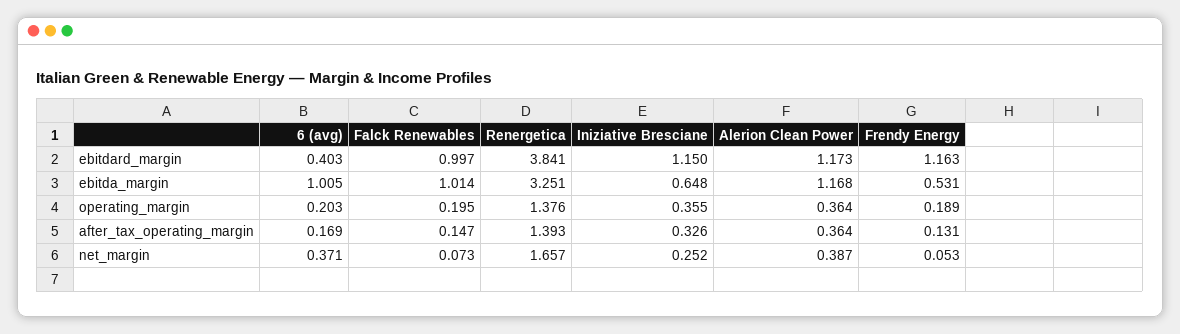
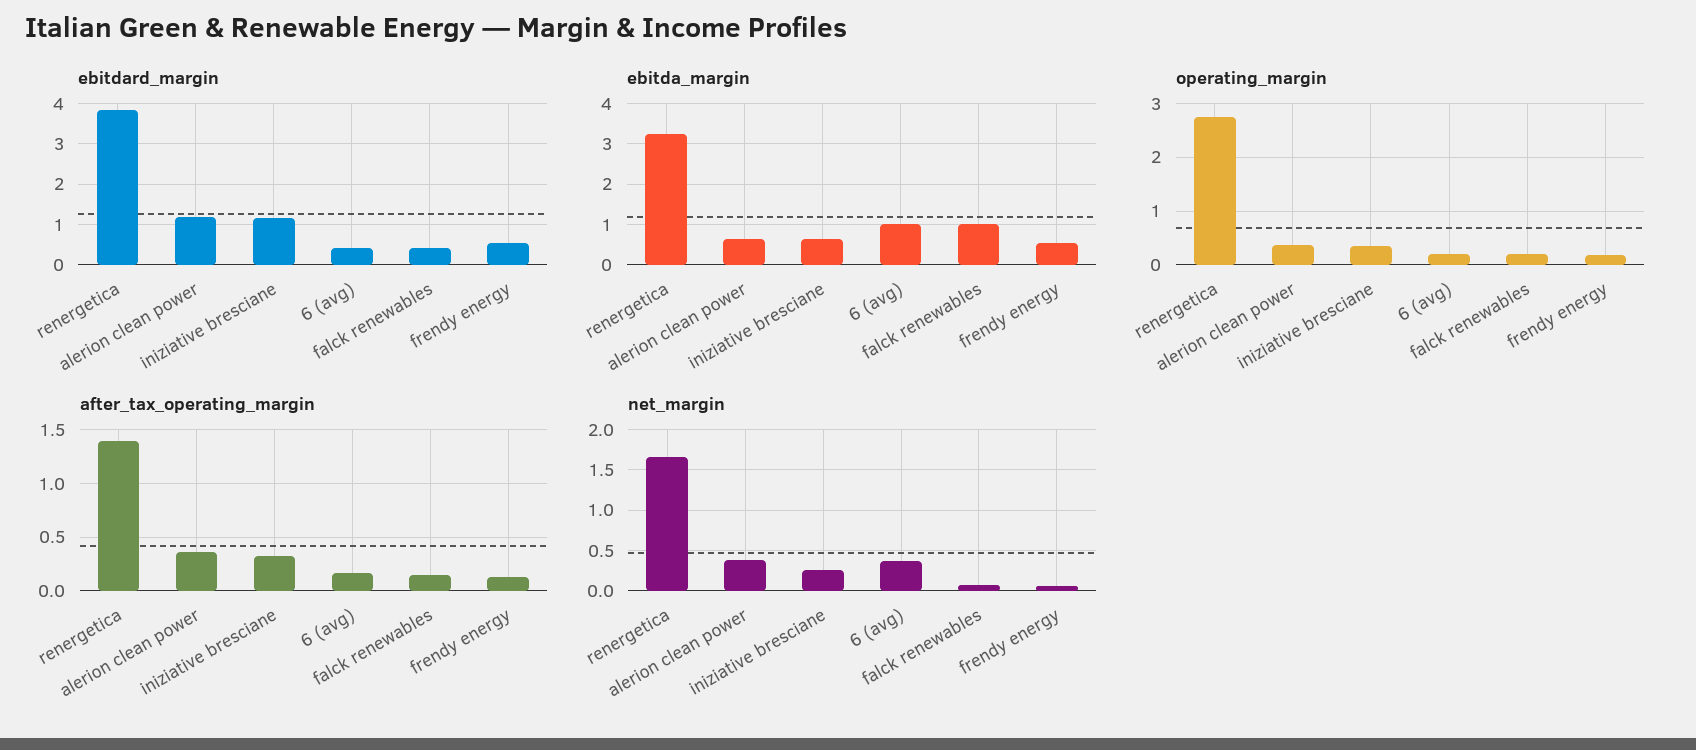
ebitdard_margin, Falck Renewables: 0.997 -> 0.4
ebitdard_margin, Frendy Energy: 1.163 -> 0.6
ebitda_margin, Alerion Clean Power: 1.168 -> 0.6
operating_margin, Renergetica: 1.376 -> 2.8

